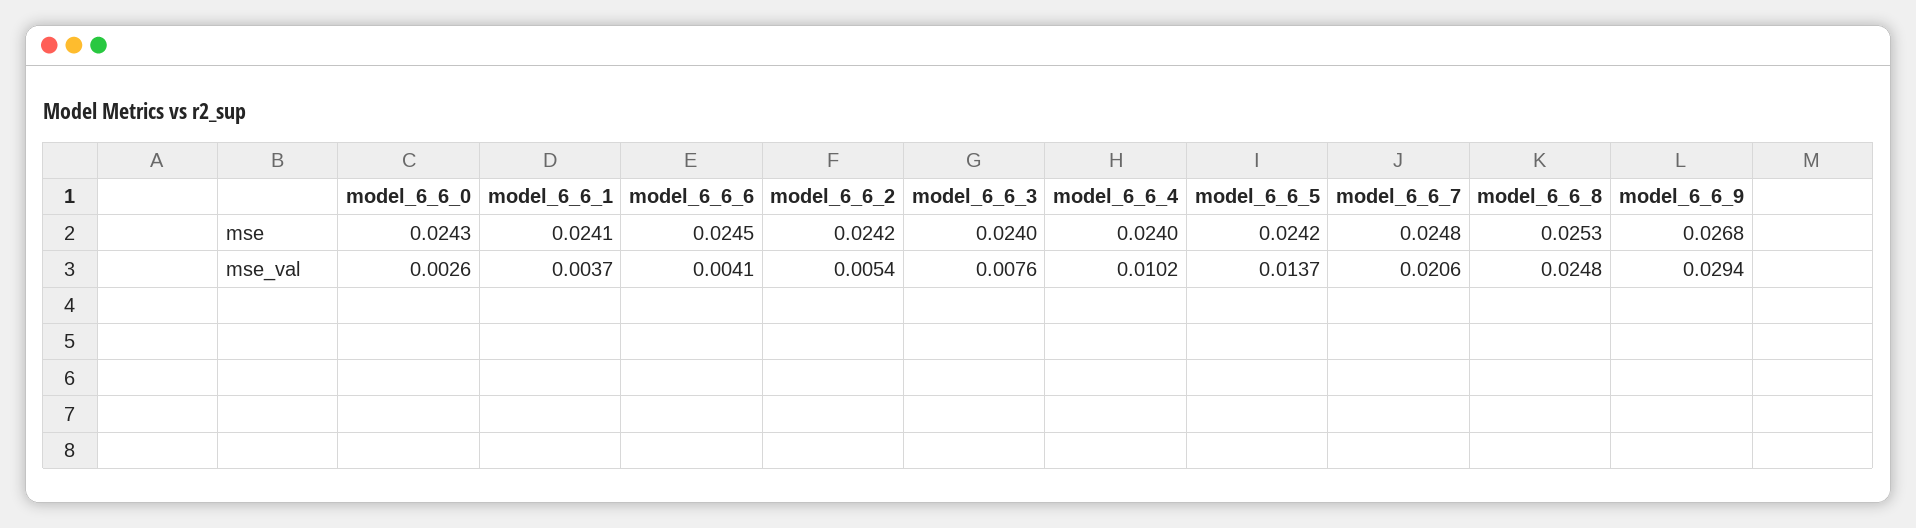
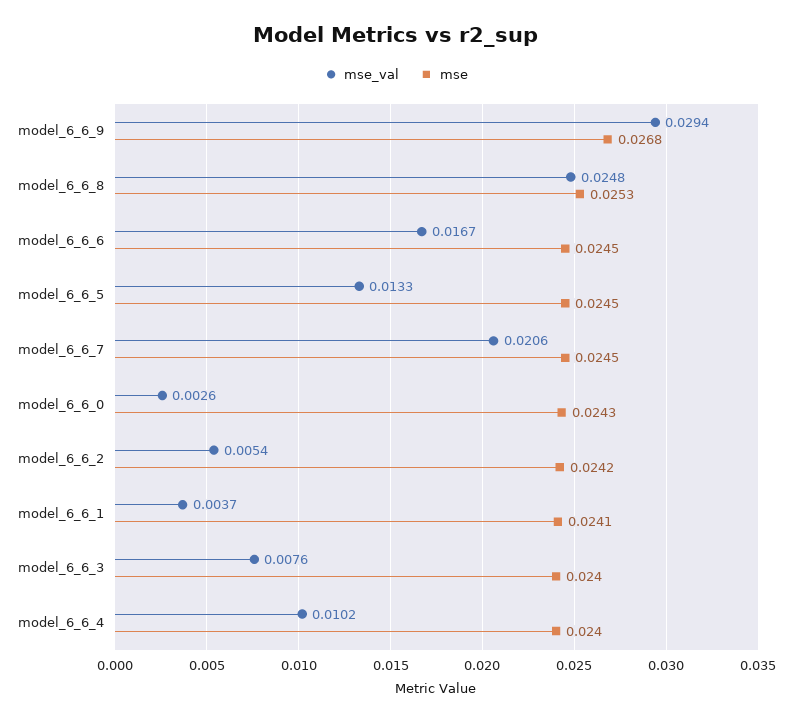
mse, model_6_6_5: 0.0242 -> 0.0245
mse, model_6_6_7: 0.0248 -> 0.0245
mse_val, model_6_6_6: 0.0041 -> 0.0167
mse_val, model_6_6_5: 0.0137 -> 0.0133

